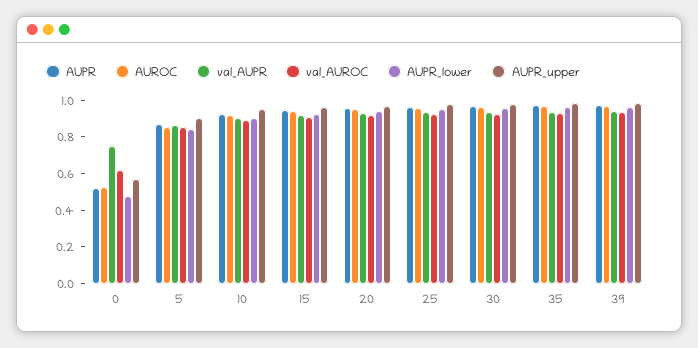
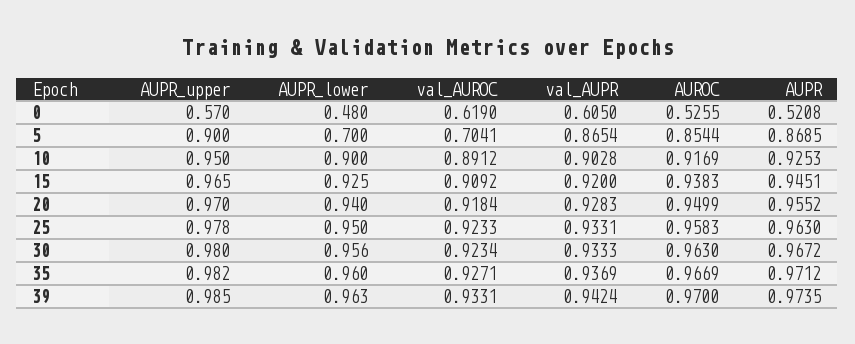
val_AUPR, 0: 0.75 -> 0.605
val_AUROC, 5: 0.85 -> 0.7041
AUPR_lower, 5: 0.85 -> 0.7

